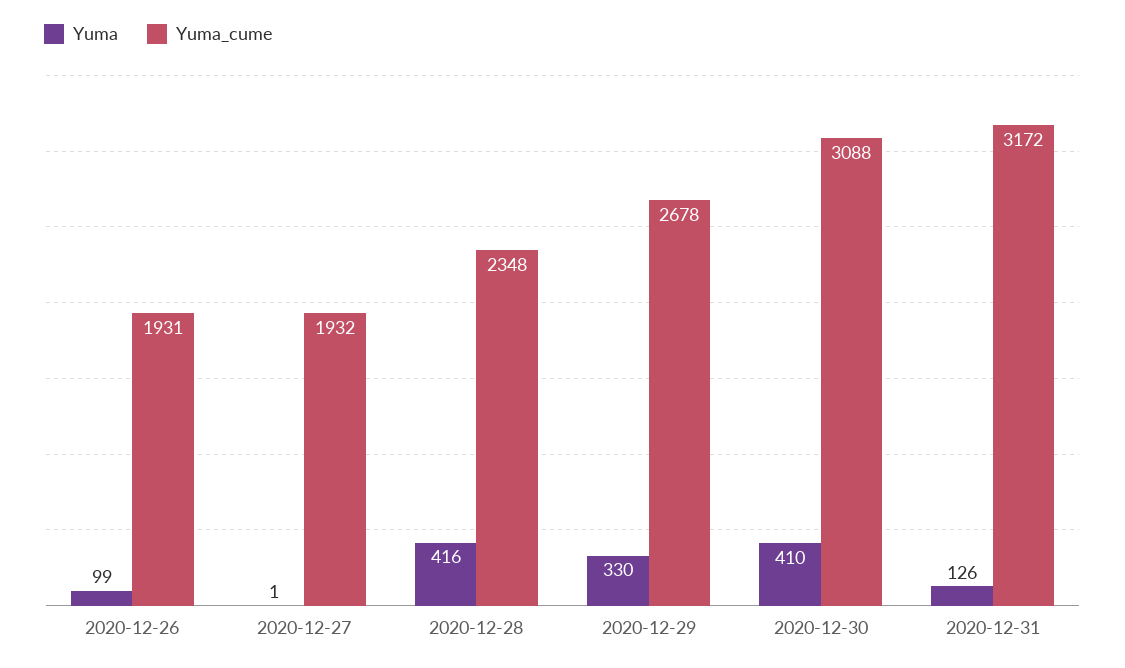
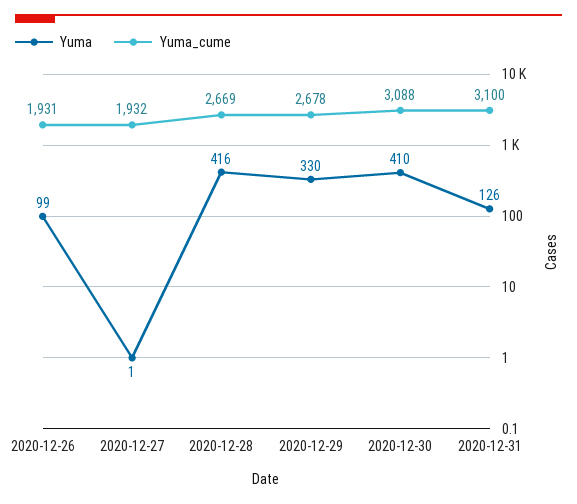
Yuma_cume, 2020-12-28: 2348 -> 2669
Yuma_cume, 2020-12-31: 3172 -> 3100

